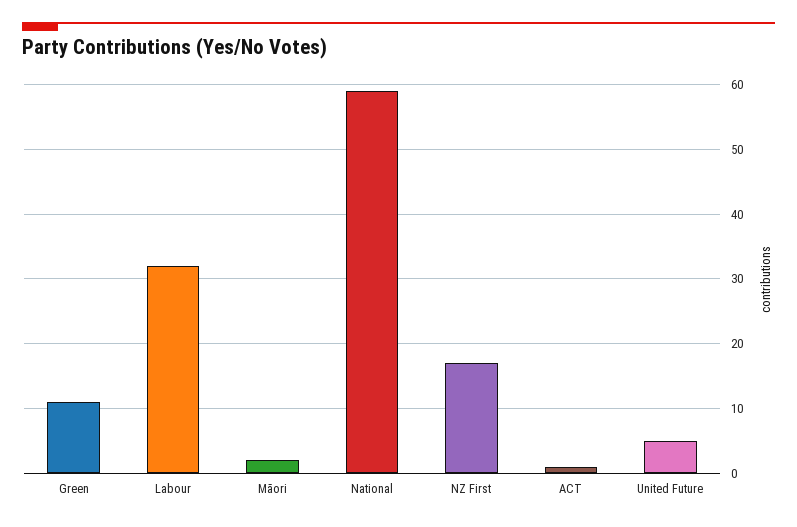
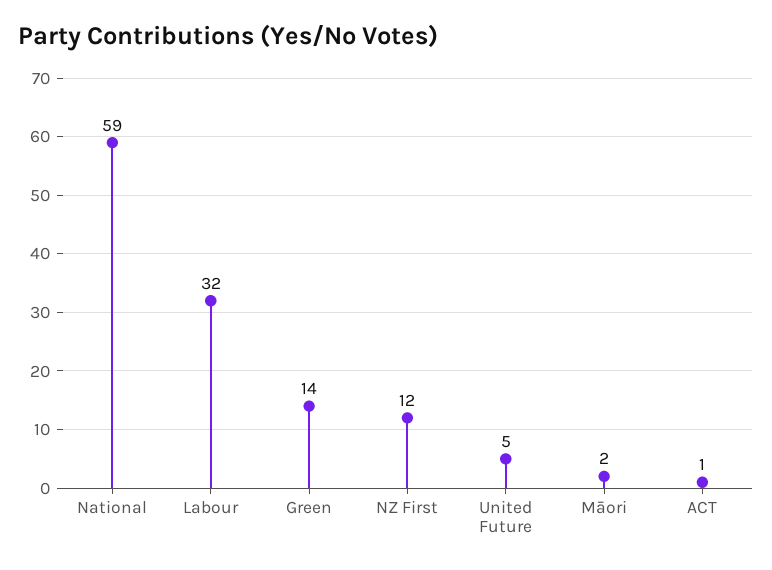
Green: 11 -> 14
NZ First: 17 -> 12

